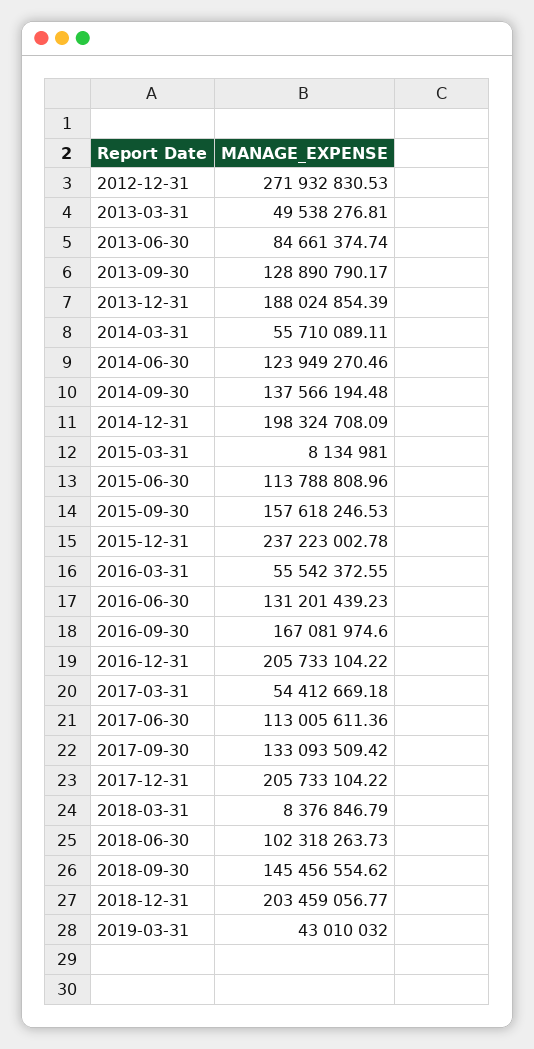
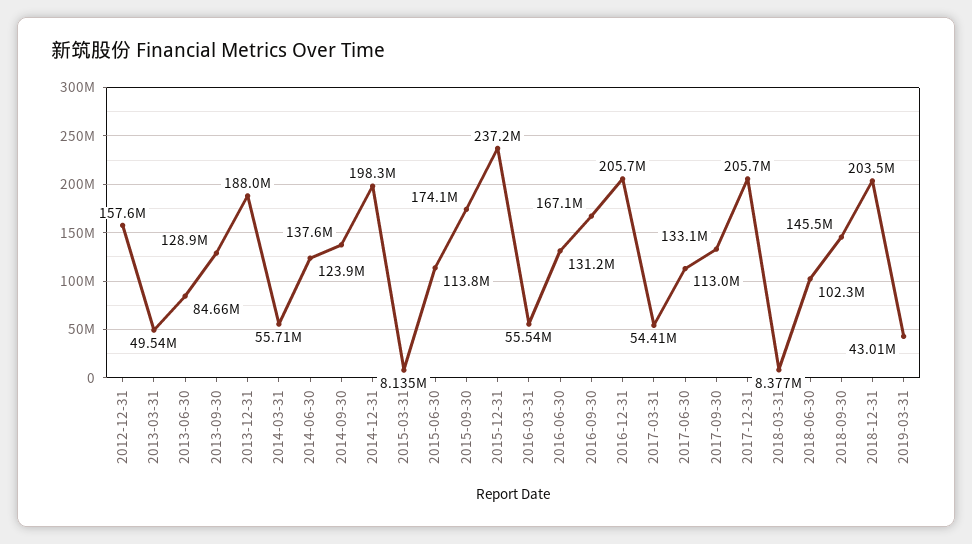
2012-12-31: 271932830.53 -> 157600000
2015-09-30: 157618246.53 -> 174100000

